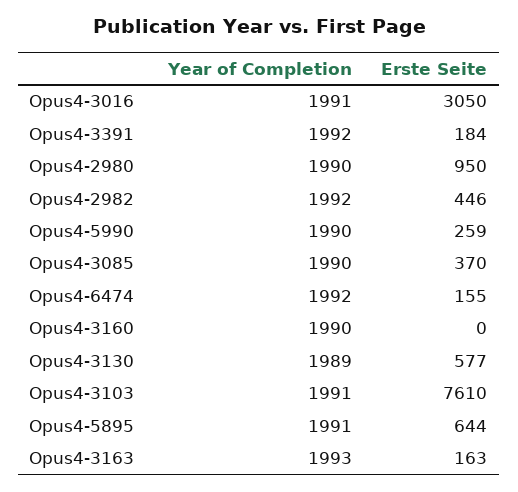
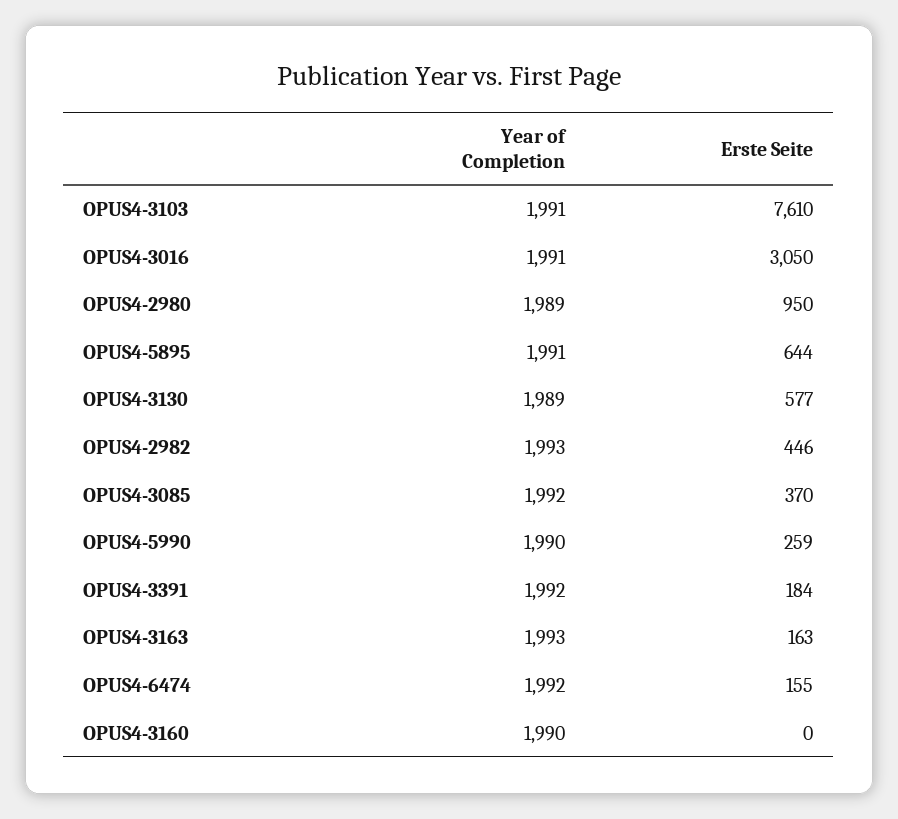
Year of Completion, Opus4-2980: 1990 -> 1989
Year of Completion, Opus4-2982: 1992 -> 1993
Year of Completion, Opus4-3085: 1990 -> 1992

